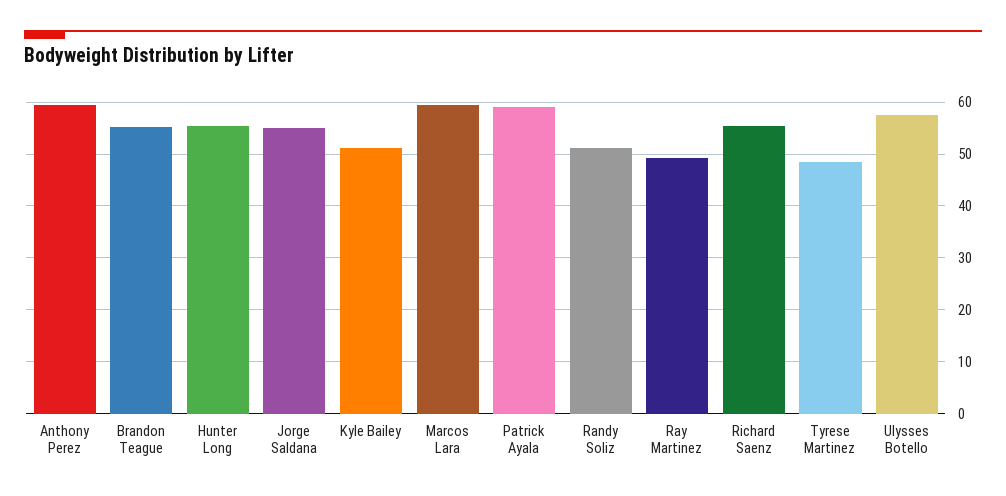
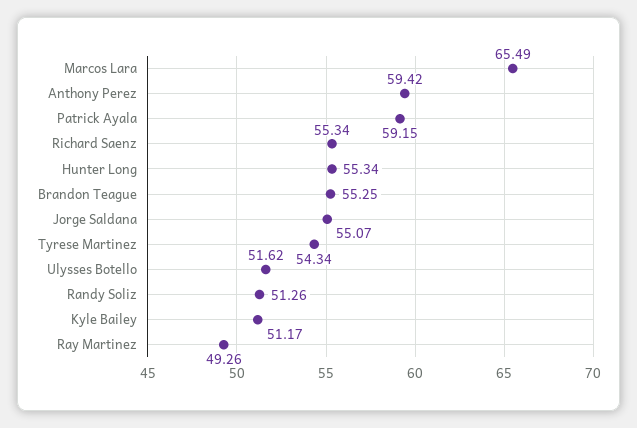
Marcos Lara: 60 -> 65.49
Tyrese Martinez: 48 -> 54.34
Ulysses Botello: 58 -> 51.62

